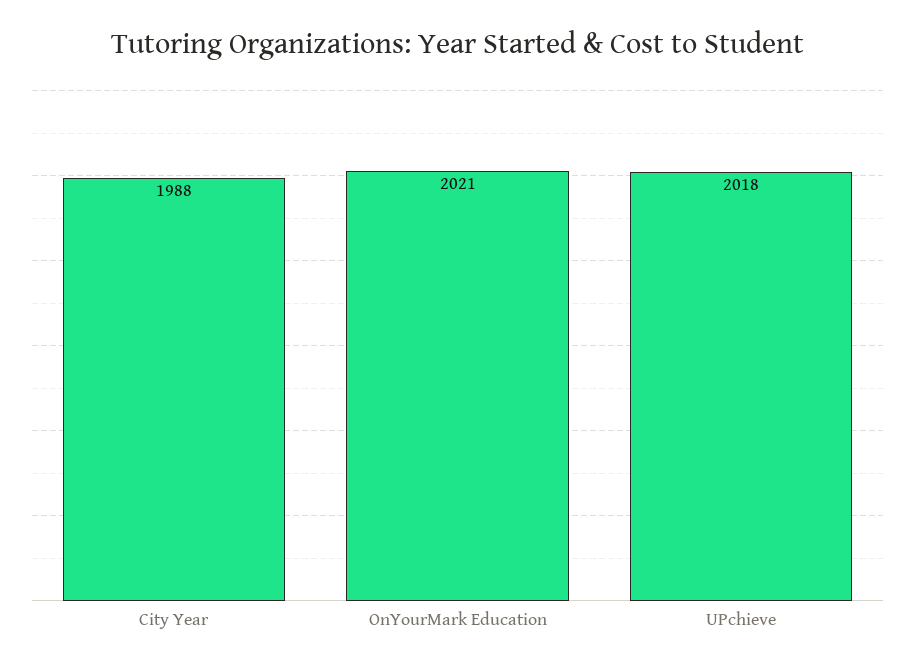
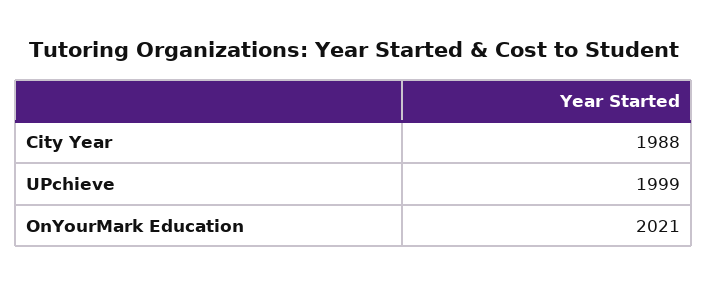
UPchieve: 2018 -> 1999

